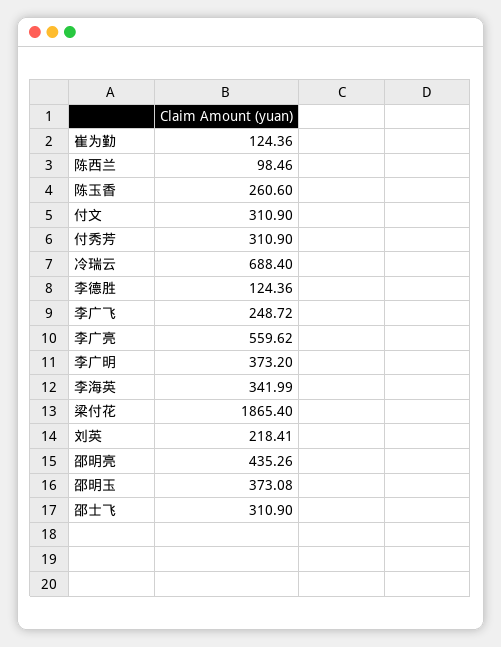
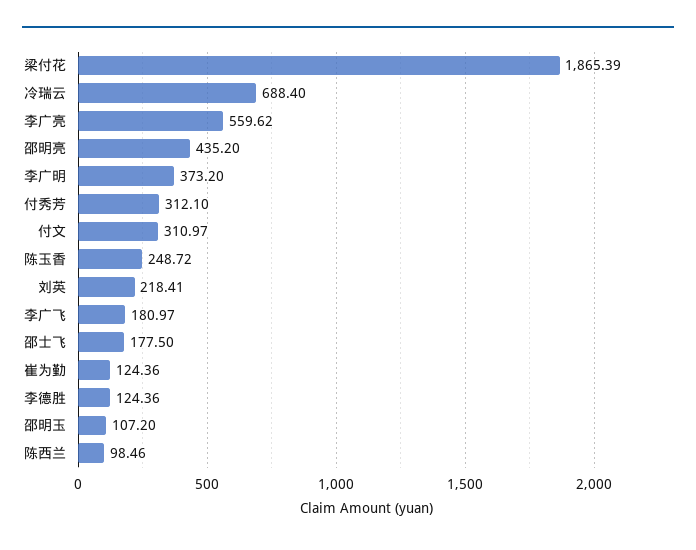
陈玉香: 260.6 -> 248.72
付文: 310.9 -> 310.97
付秀芳: 310.9 -> 312.1
李广飞: 248.72 -> 180.97
李海英: 341.99 -> none
梁付花: 1865.4 -> 1865.39
邵明亮: 435.26 -> 435.2
邵明玉: 373.08 -> 107.2
邵士飞: 310.9 -> 177.5

